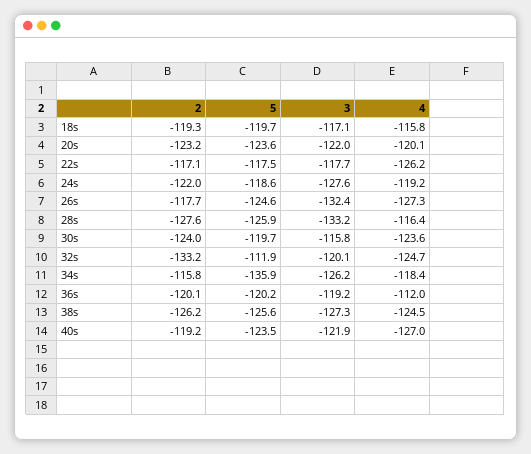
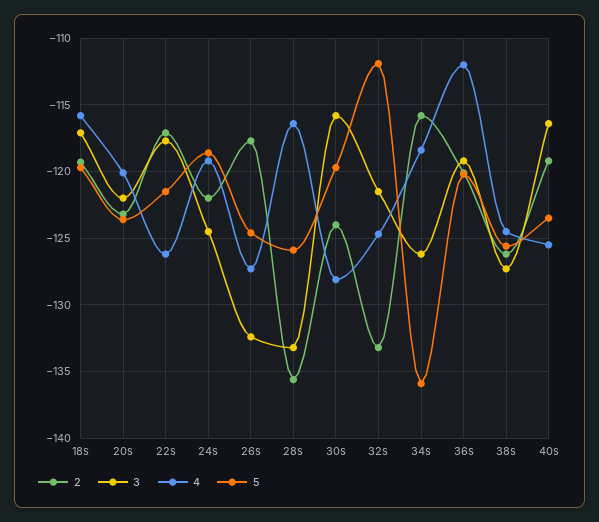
5, 22s: -117.5 -> -121.5
3, 24s: -127.6 -> -124.5
2, 28s: -127.6 -> -135.5
4, 30s: -123.6 -> -128
3, 32s: -120.1 -> -121.5
3, 40s: -121.9 -> -116.5
4, 40s: -127 -> -125.5

